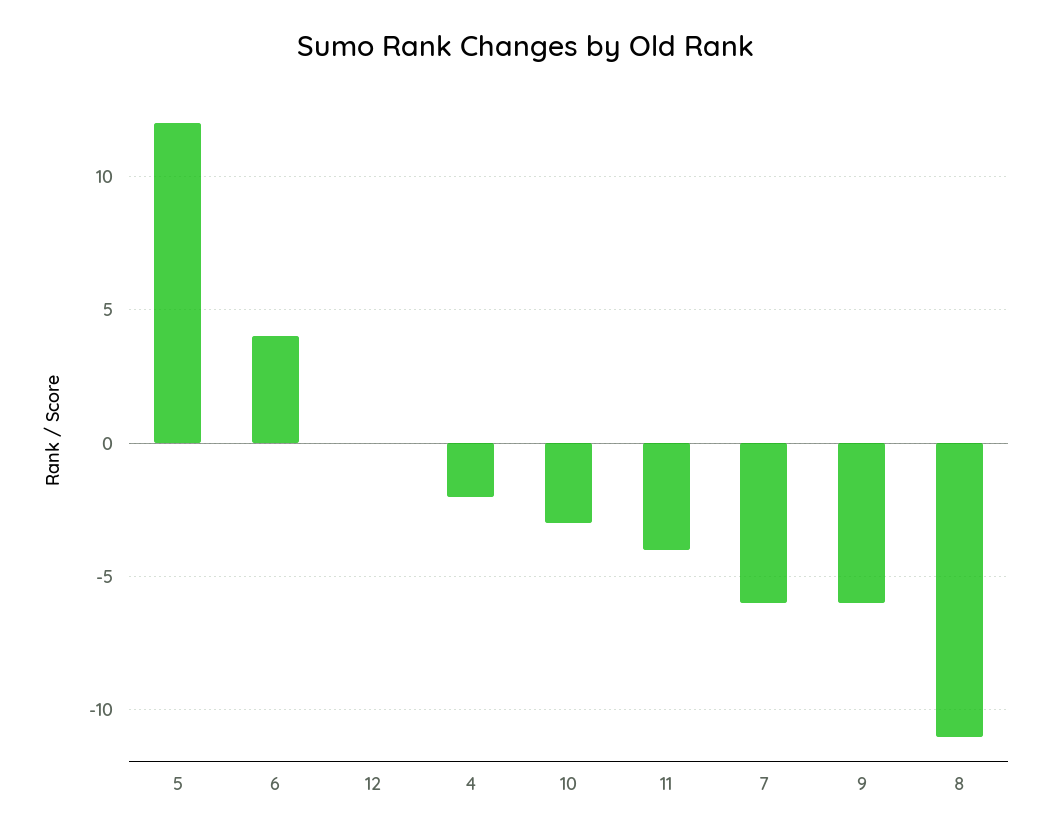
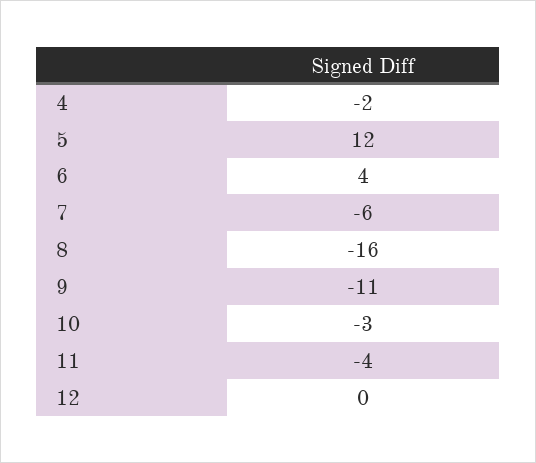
9: -6 -> -11
8: -11 -> -16

